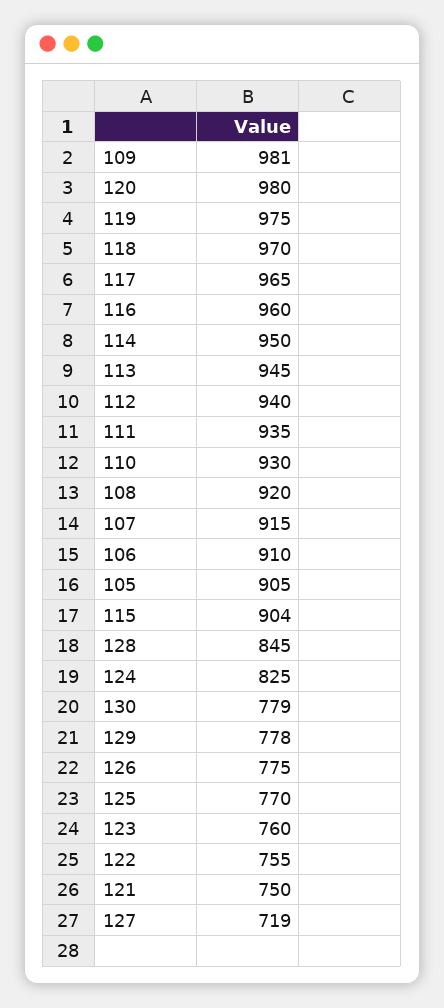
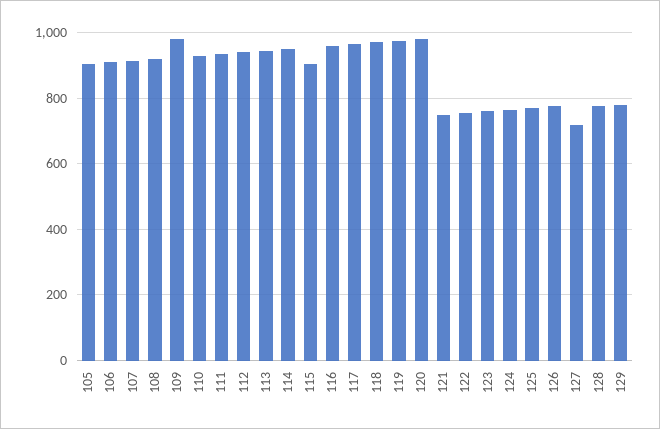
128: 845 -> 780
124: 825 -> 760
130: 779 -> none

